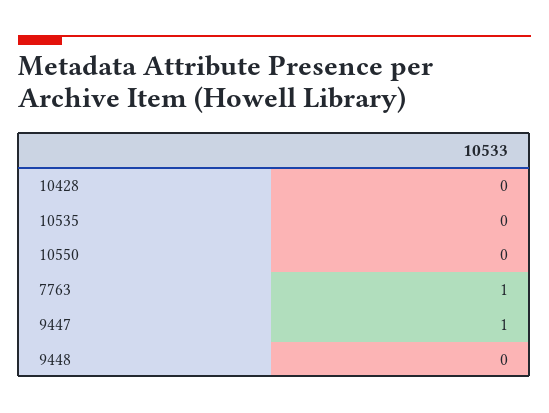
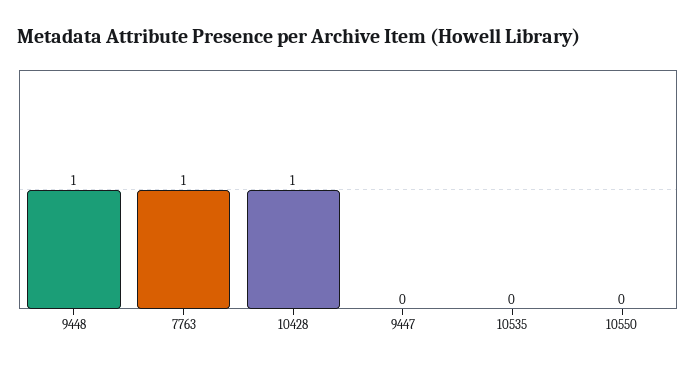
10428: 0 -> 1
9447: 1 -> 0
9448: 0 -> 1

